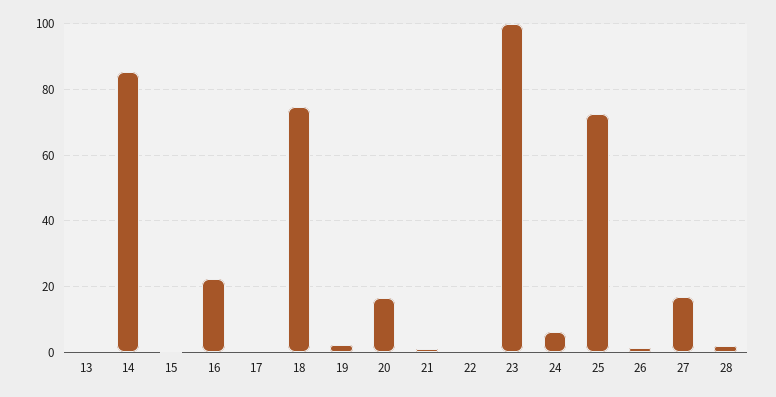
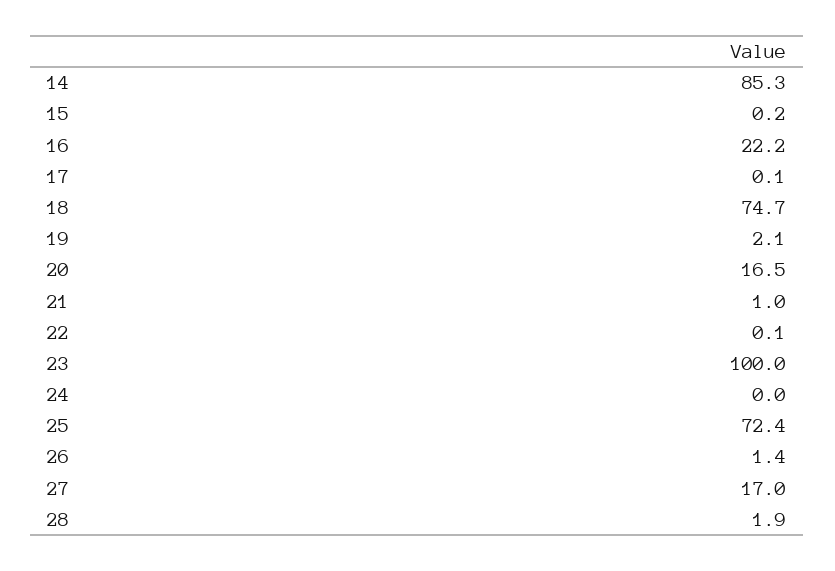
13: 0 -> none
24: 6 -> 0

